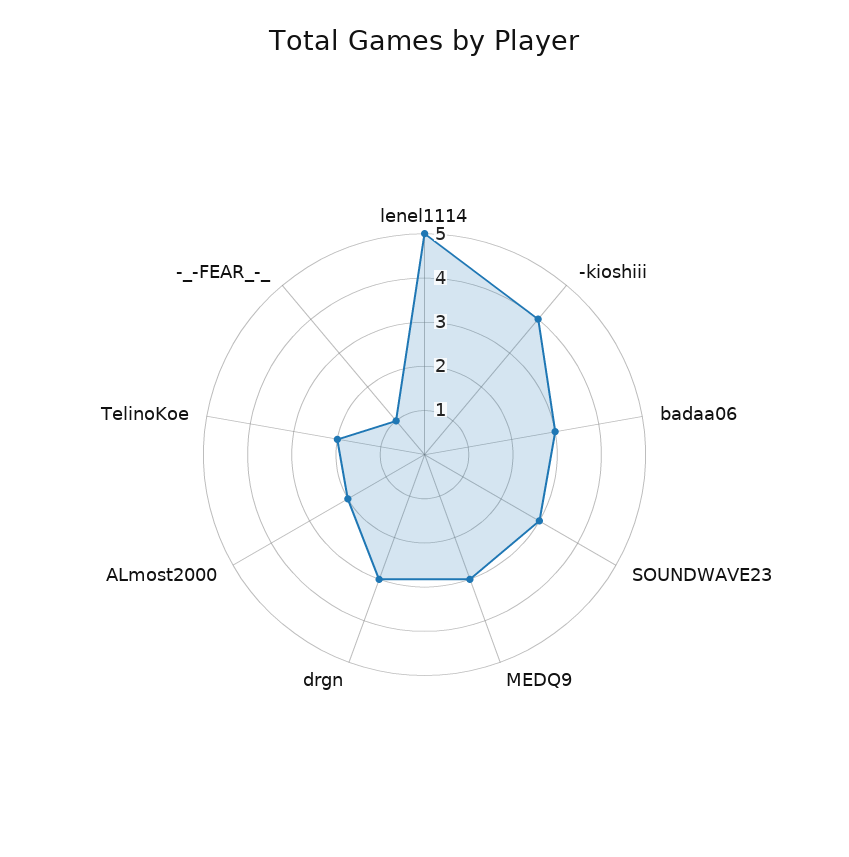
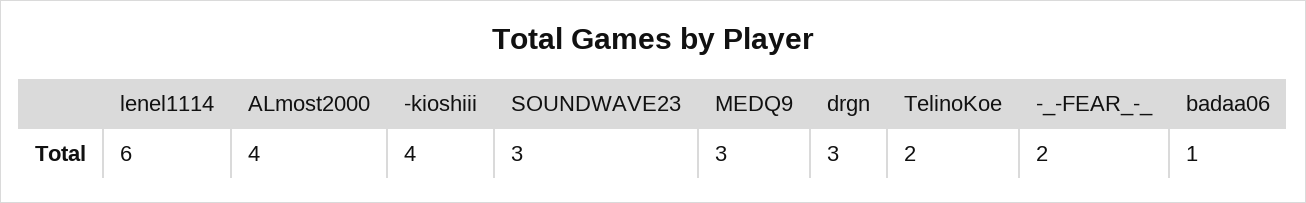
lenel1114: 5 -> 6
badaa06: 3 -> 1
ALmost2000: 2 -> 4
-_-FEAR_-_: 1 -> 2

